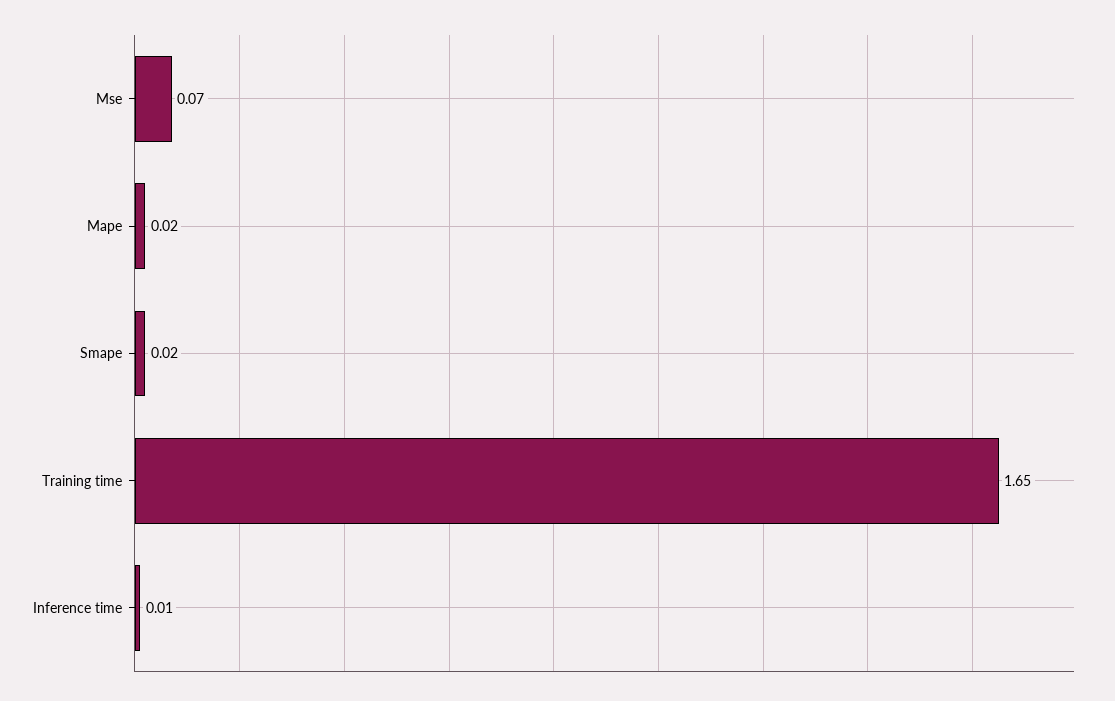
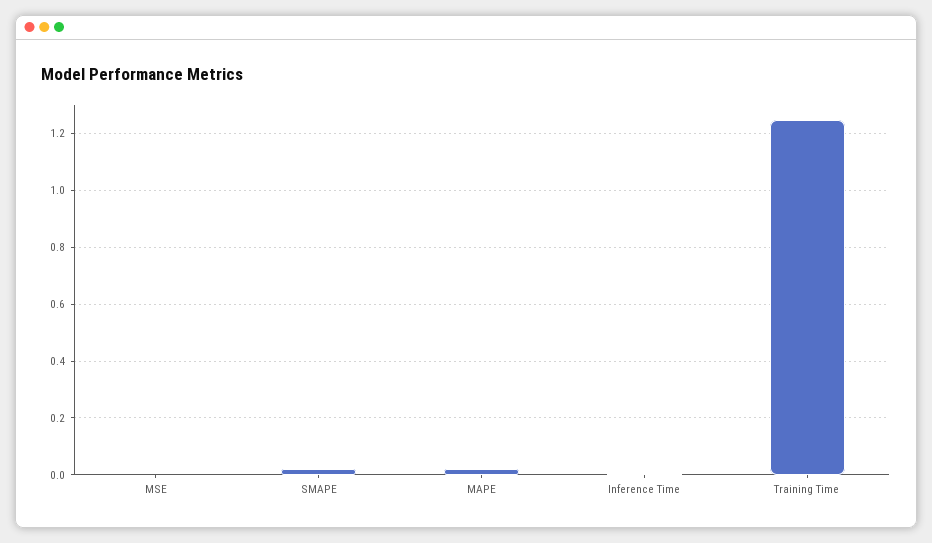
Mse: 0.07 -> 0
Training time: 1.65 -> 1.25

